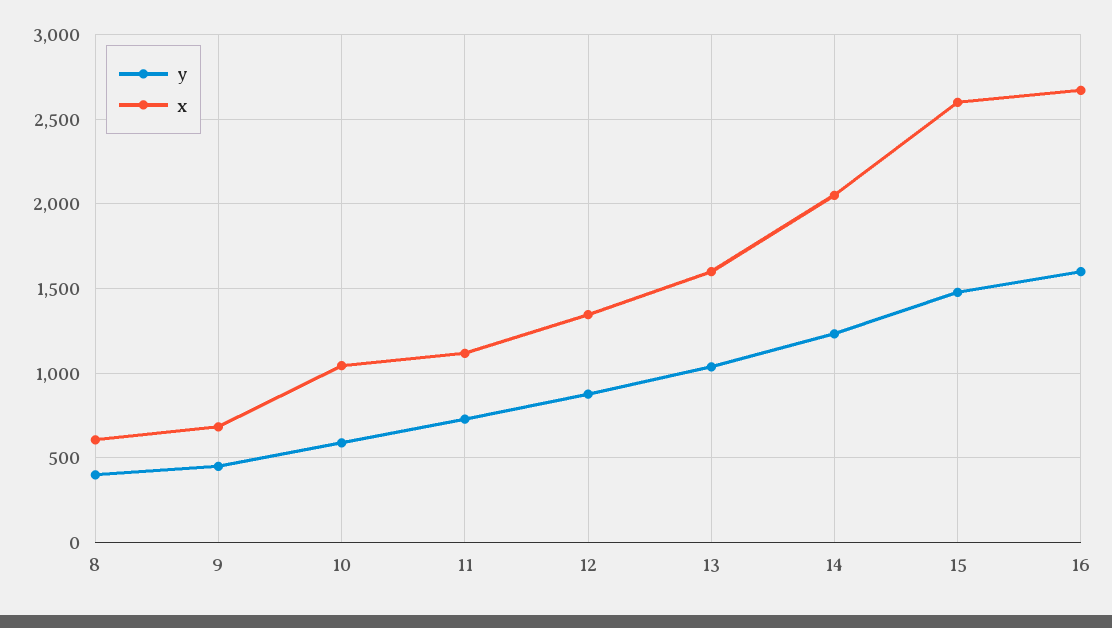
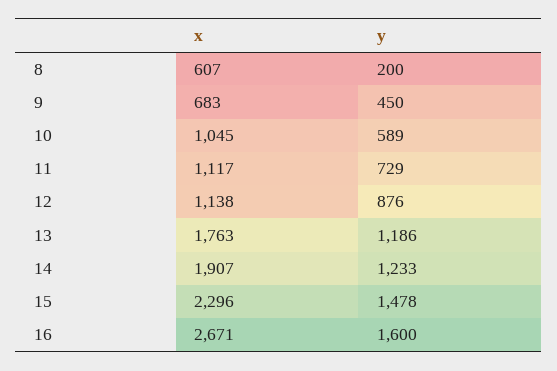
y, 8: 400 -> 200
x, 12: 1350 -> 1138
y, 13: 1050 -> 1186
x, 13: 1600 -> 1763
x, 14: 2050 -> 1907
x, 15: 2600 -> 2296

